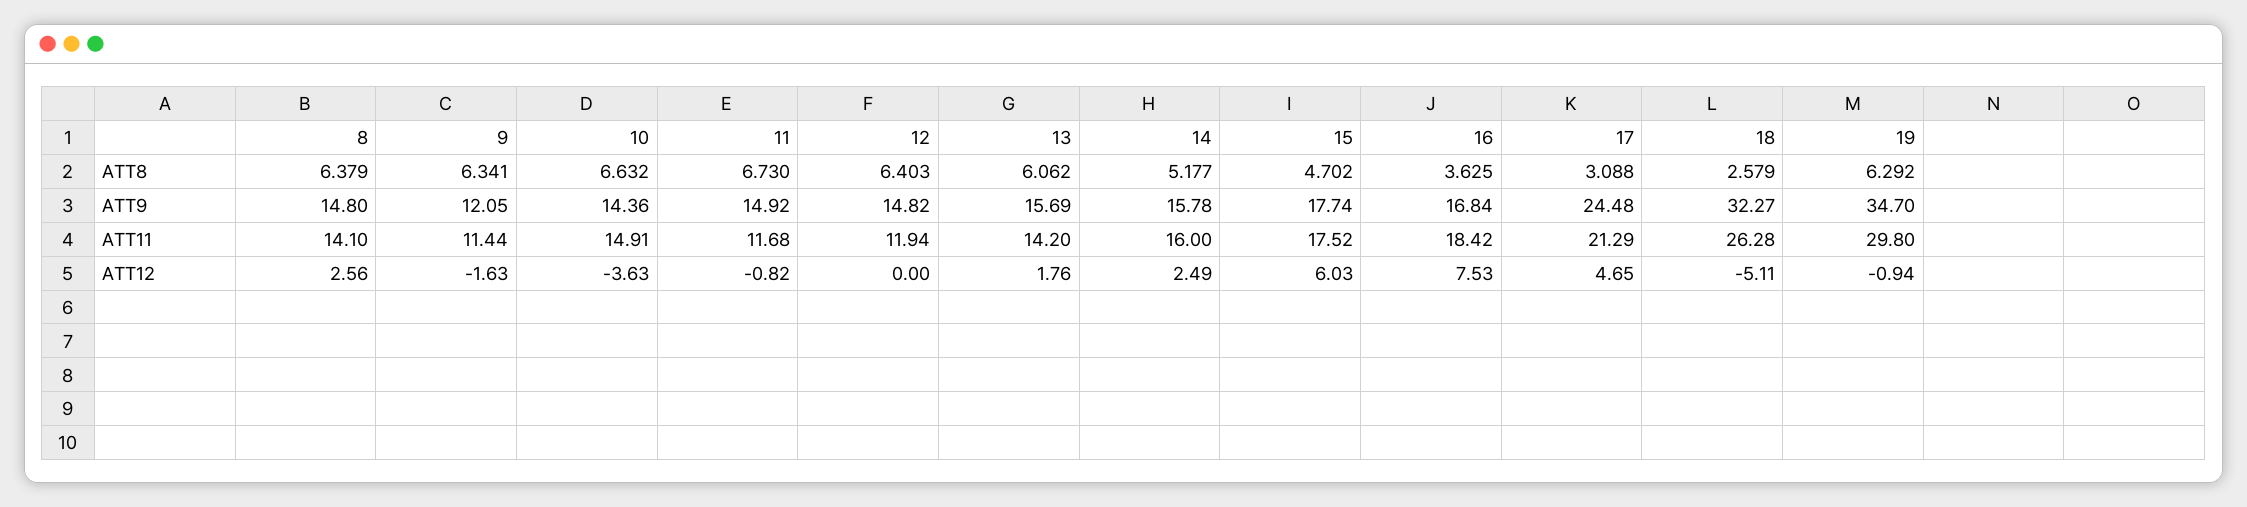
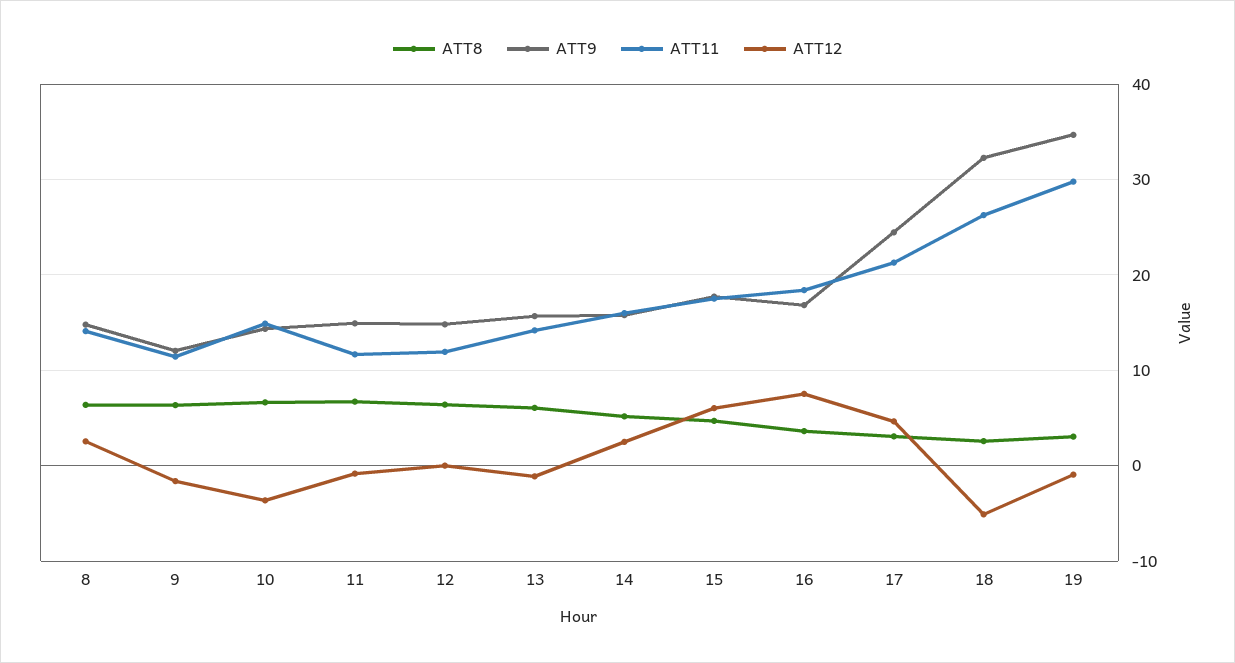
ATT8, 19: 6.292 -> 3
ATT12, 13: 1.76 -> -1

